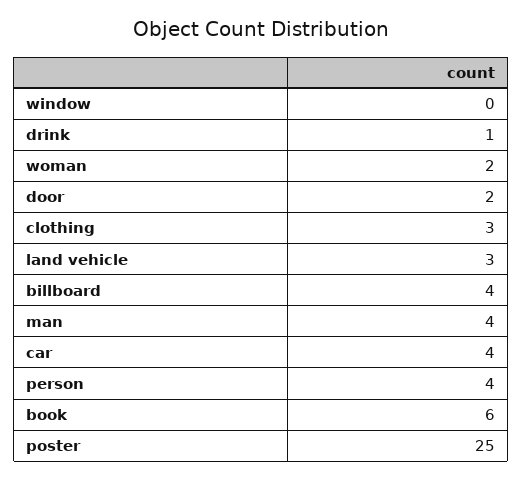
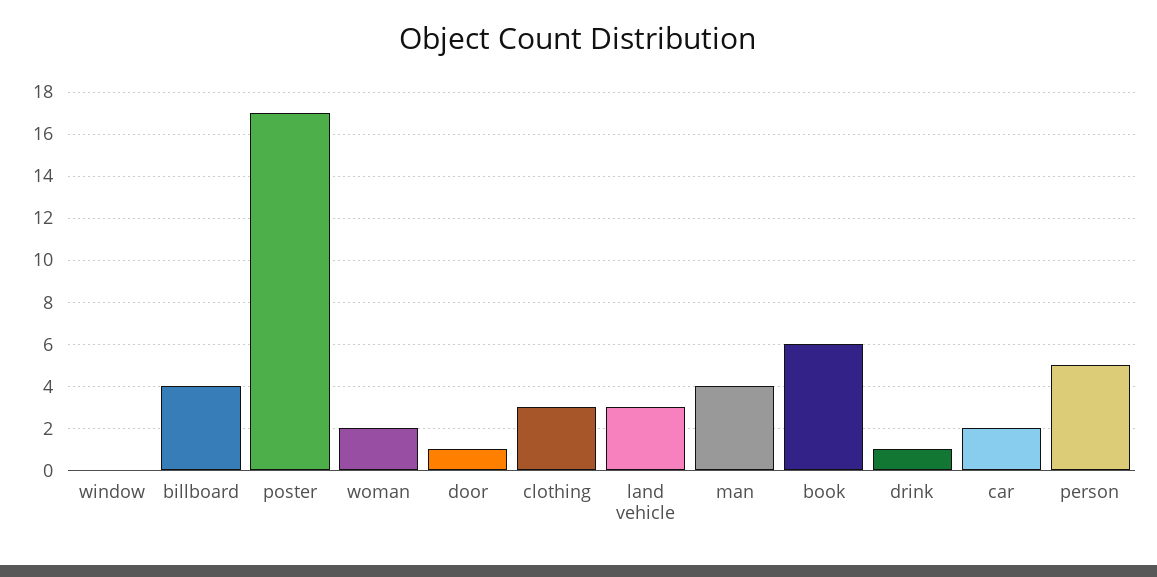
door: 2 -> 1
car: 4 -> 2
person: 4 -> 5
poster: 25 -> 17

